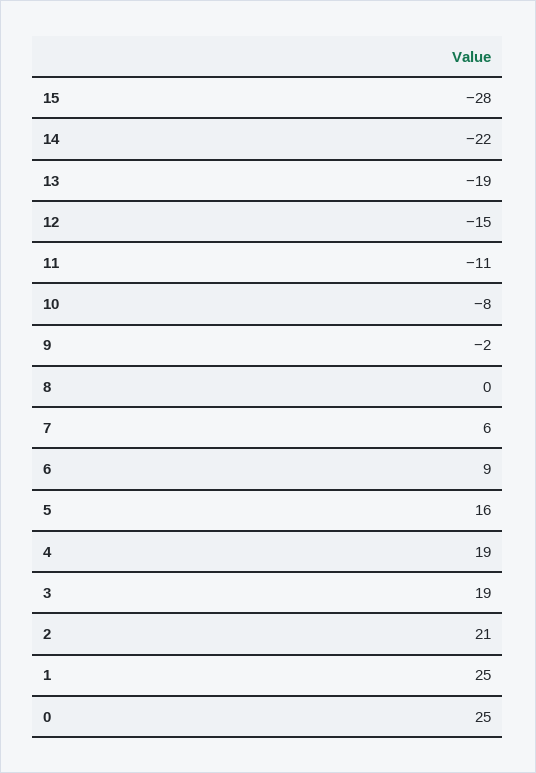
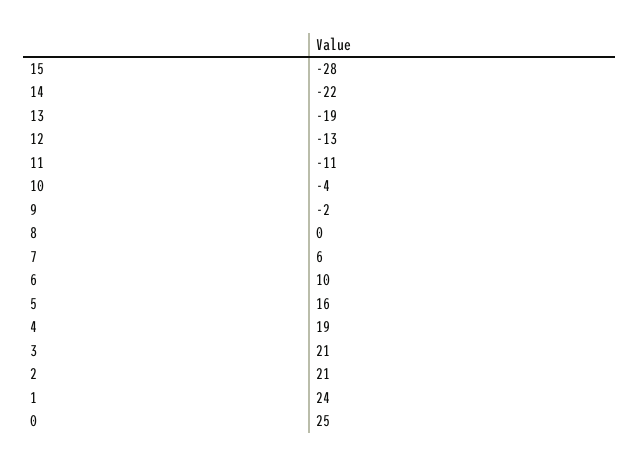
12: -15 -> -13
10: -8 -> -4
6: 9 -> 10
3: 19 -> 21
1: 25 -> 24

